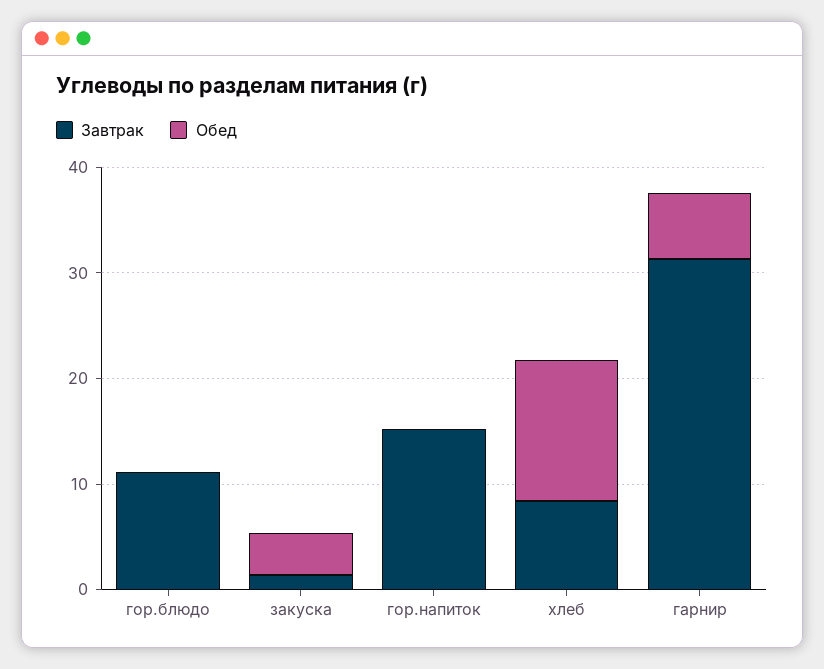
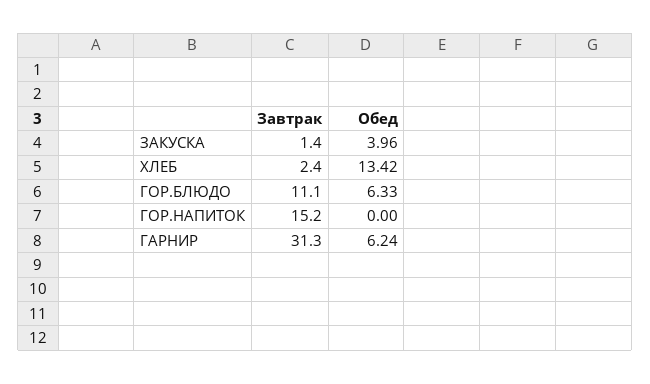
Обед, гор.блюдо: 0 -> 6.33
Завтрак, хлеб: 8 -> 2.4

